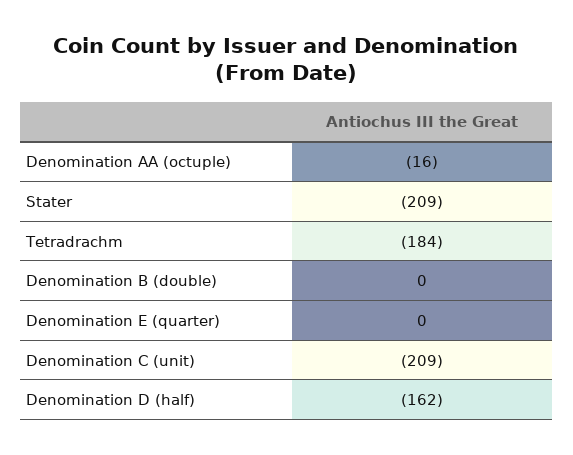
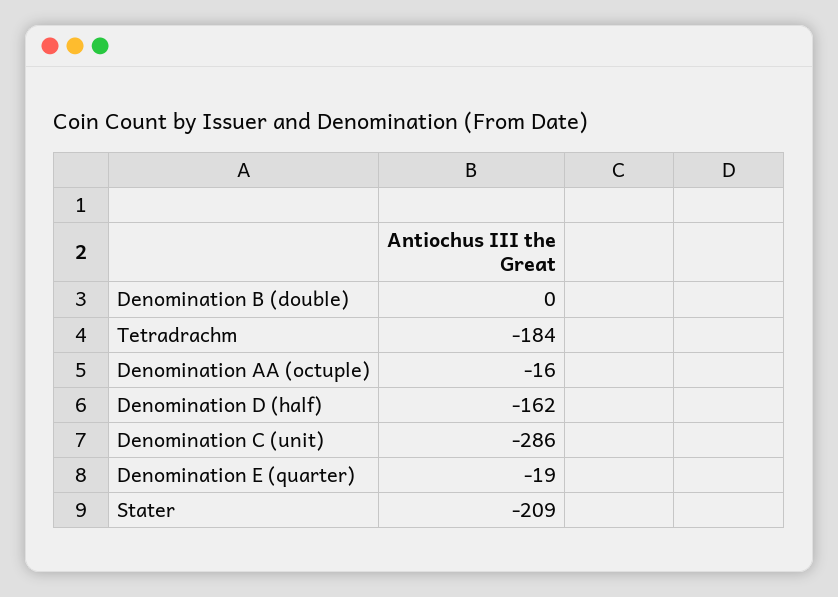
Denomination E (quarter): 0 -> -19
Denomination C (unit): -209 -> -286

